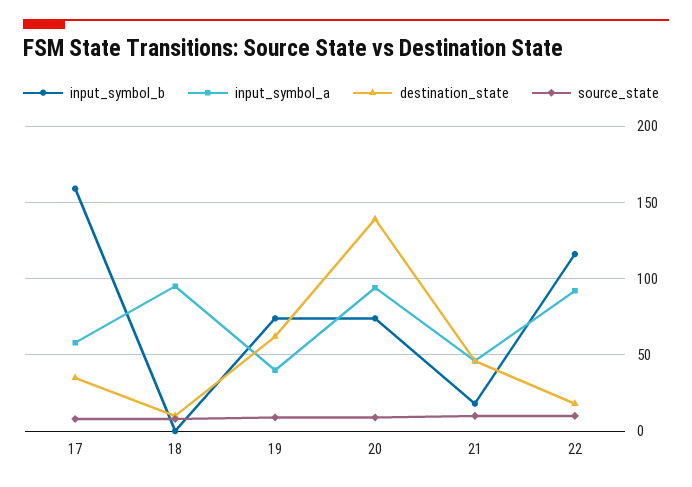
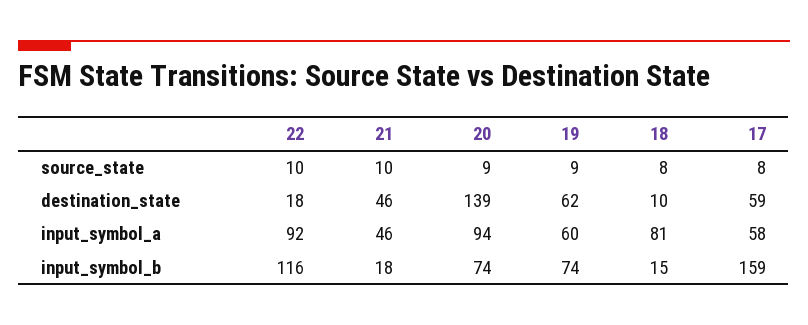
destination_state, 17: 35 -> 59
input_symbol_b, 18: 0 -> 15
input_symbol_a, 18: 95 -> 81
input_symbol_a, 19: 40 -> 60

